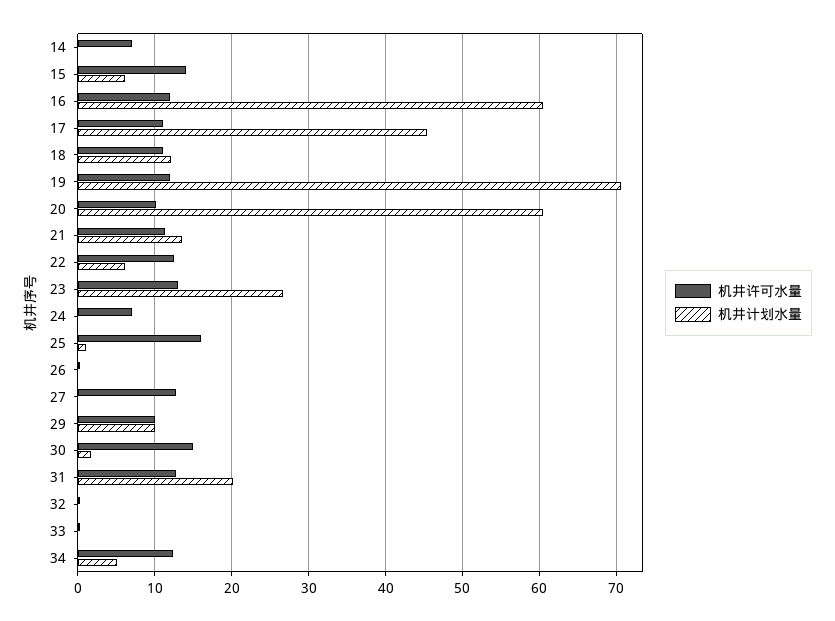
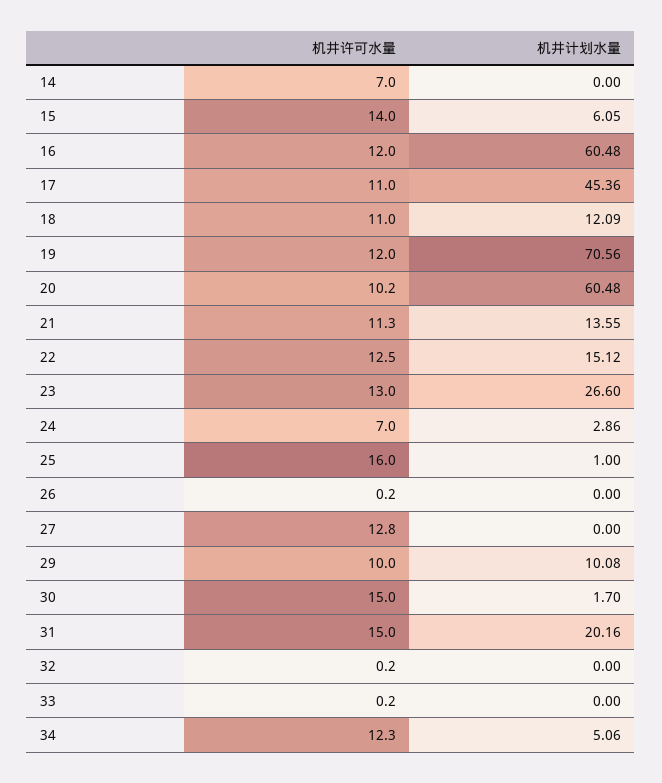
机井计划水量, 22: 6 -> 15.12
机井计划水量, 24: 0 -> 2.86
机井许可水量, 31: 13 -> 15

